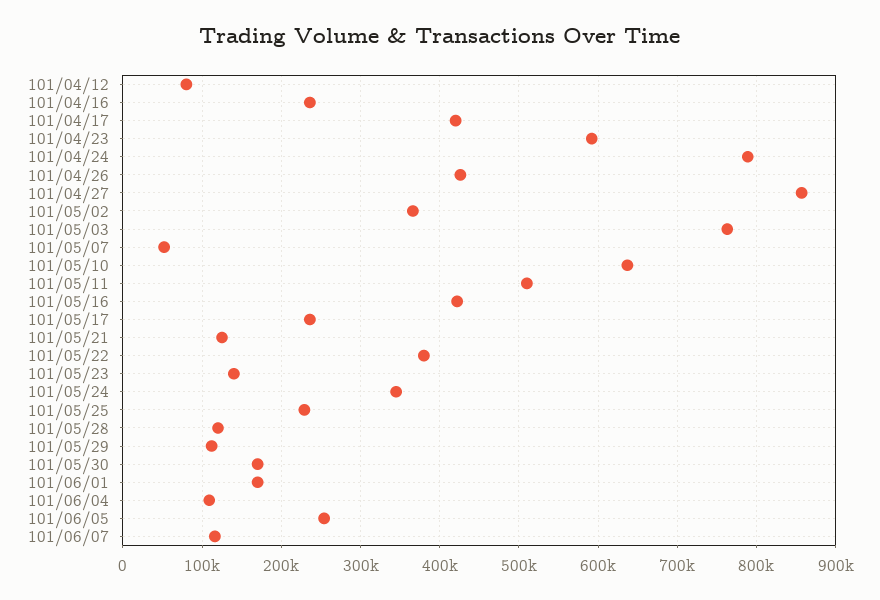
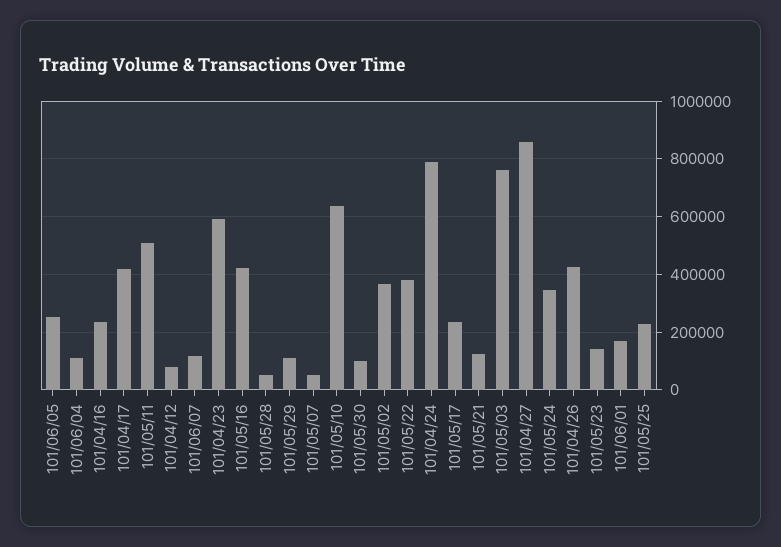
101/05/28: 120000 -> 50000
101/05/30: 170000 -> 100000

